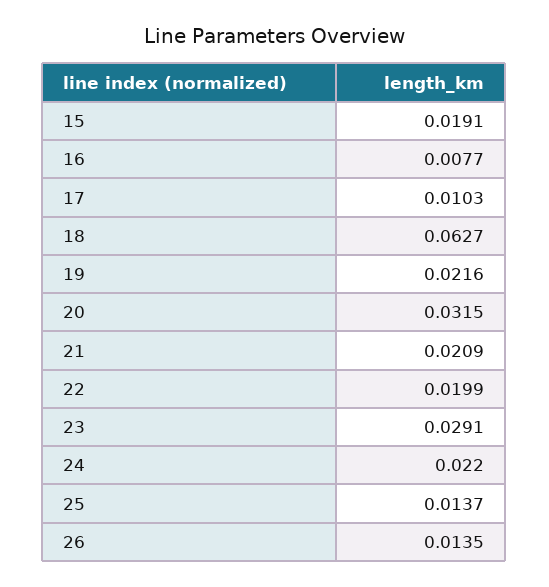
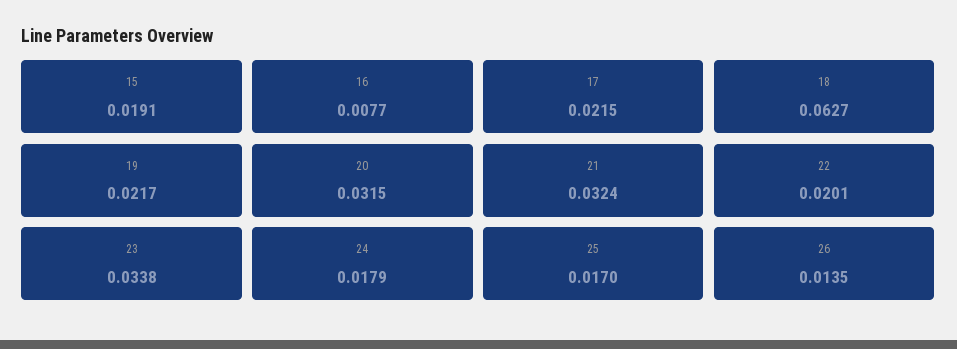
17: 0.0103 -> 0.0215
19: 0.0216 -> 0.0217
21: 0.0209 -> 0.0324
22: 0.0199 -> 0.0201
23: 0.0291 -> 0.0338
24: 0.022 -> 0.0179
25: 0.0137 -> 0.017

